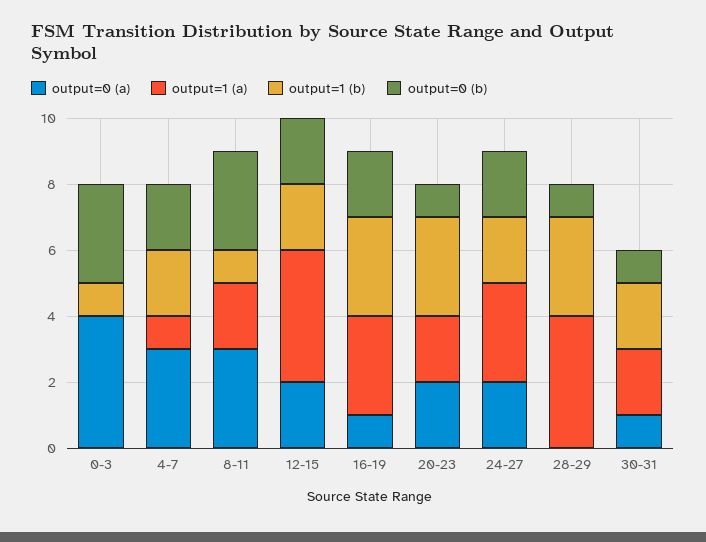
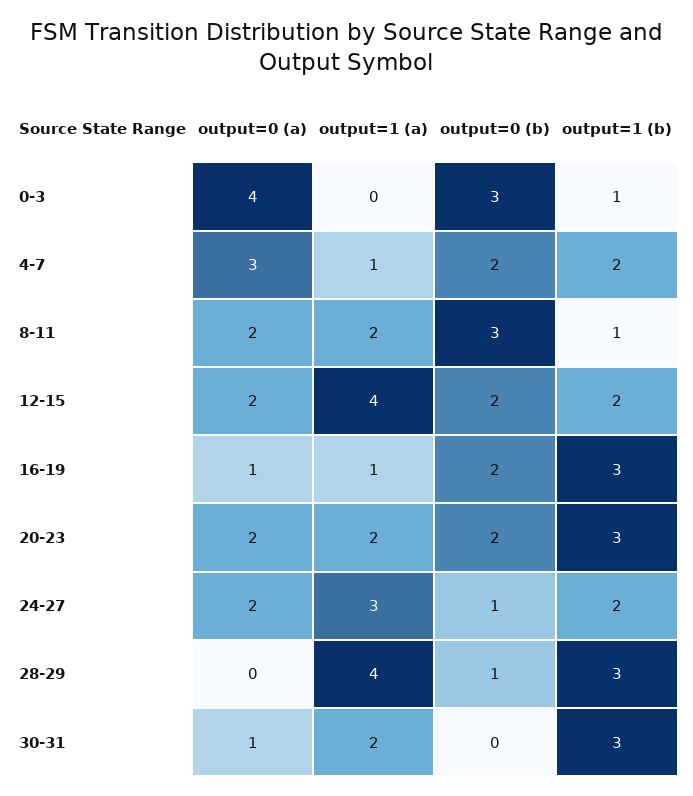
output=0 (a), 8-11: 3 -> 2
output=1 (a), 16-19: 3 -> 1
output=0 (b), 20-23: 1 -> 2
output=0 (b), 24-27: 2 -> 1
output=1 (b), 30-31: 2 -> 3
output=0 (b), 30-31: 1 -> 0

